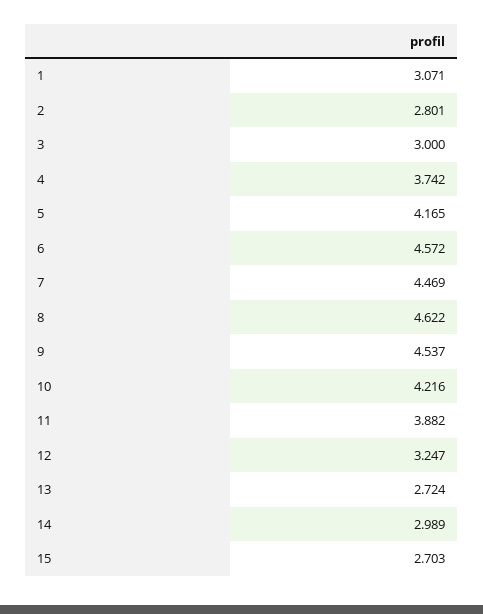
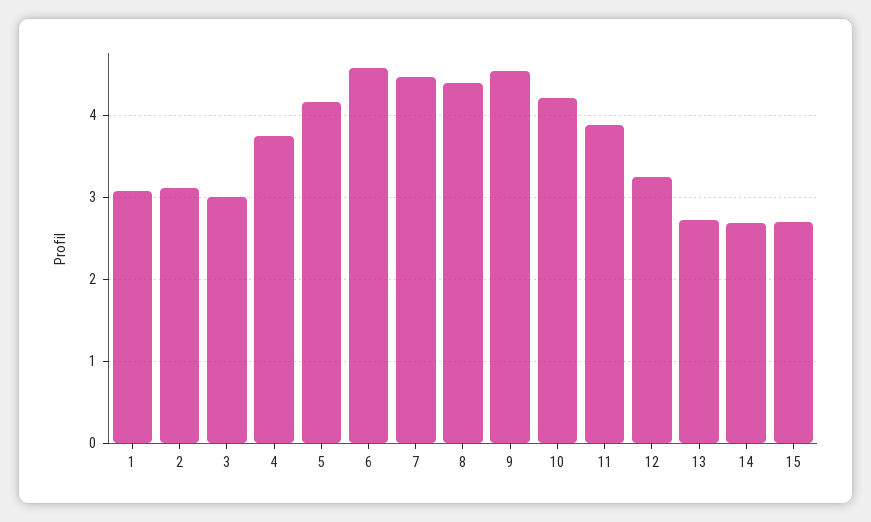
2: 2.801 -> 3.1
8: 4.622 -> 4.4
14: 2.989 -> 2.7

